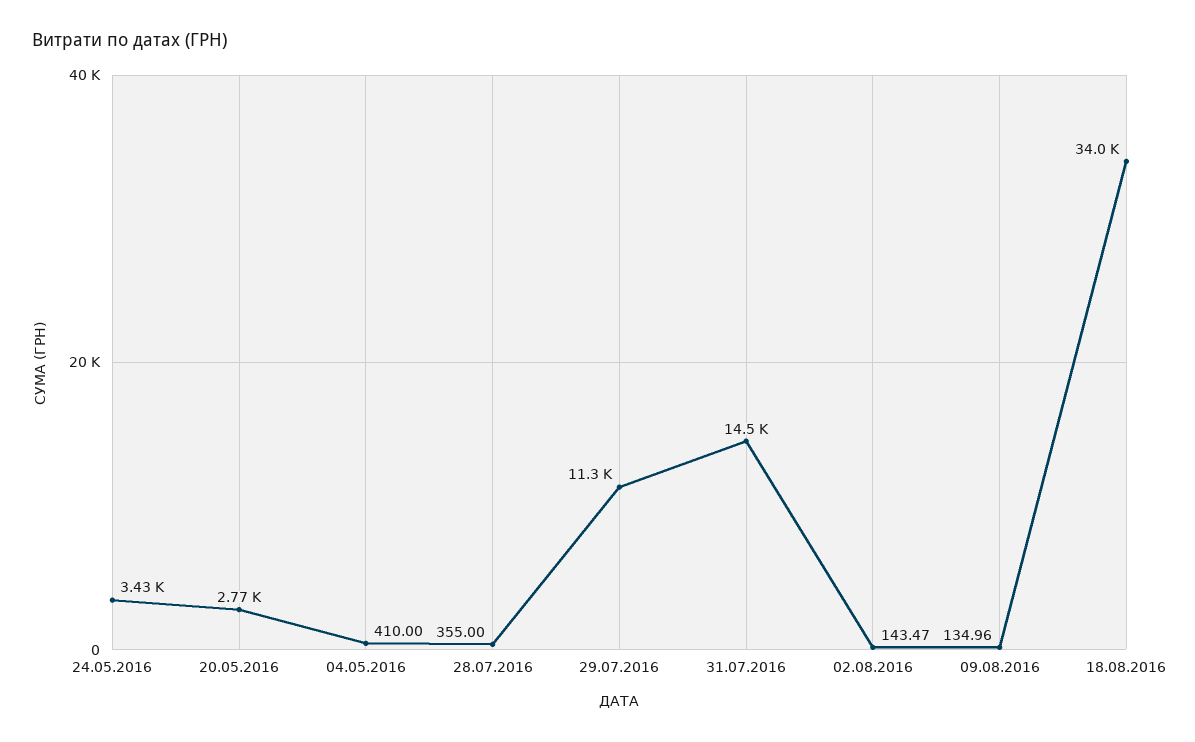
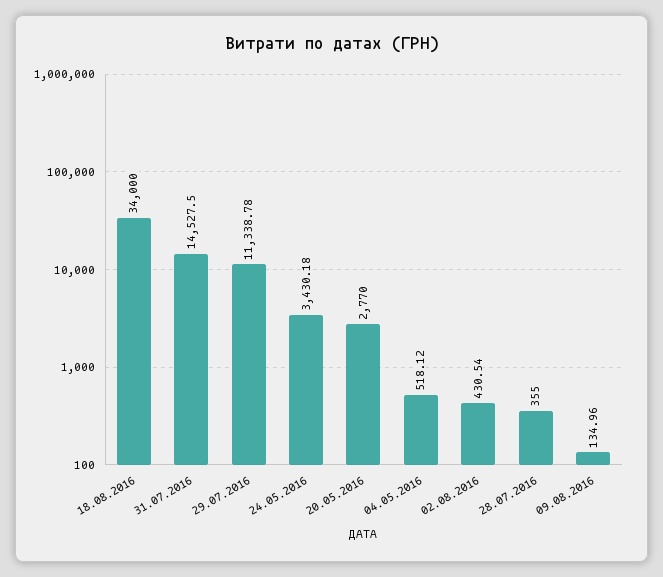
04.05.2016: 410 -> 518.12
02.08.2016: 143.47 -> 430.54

